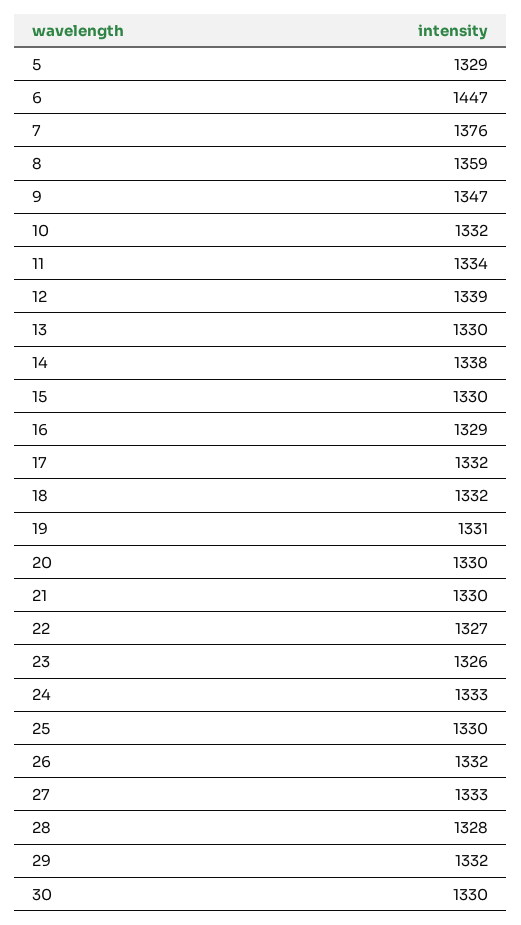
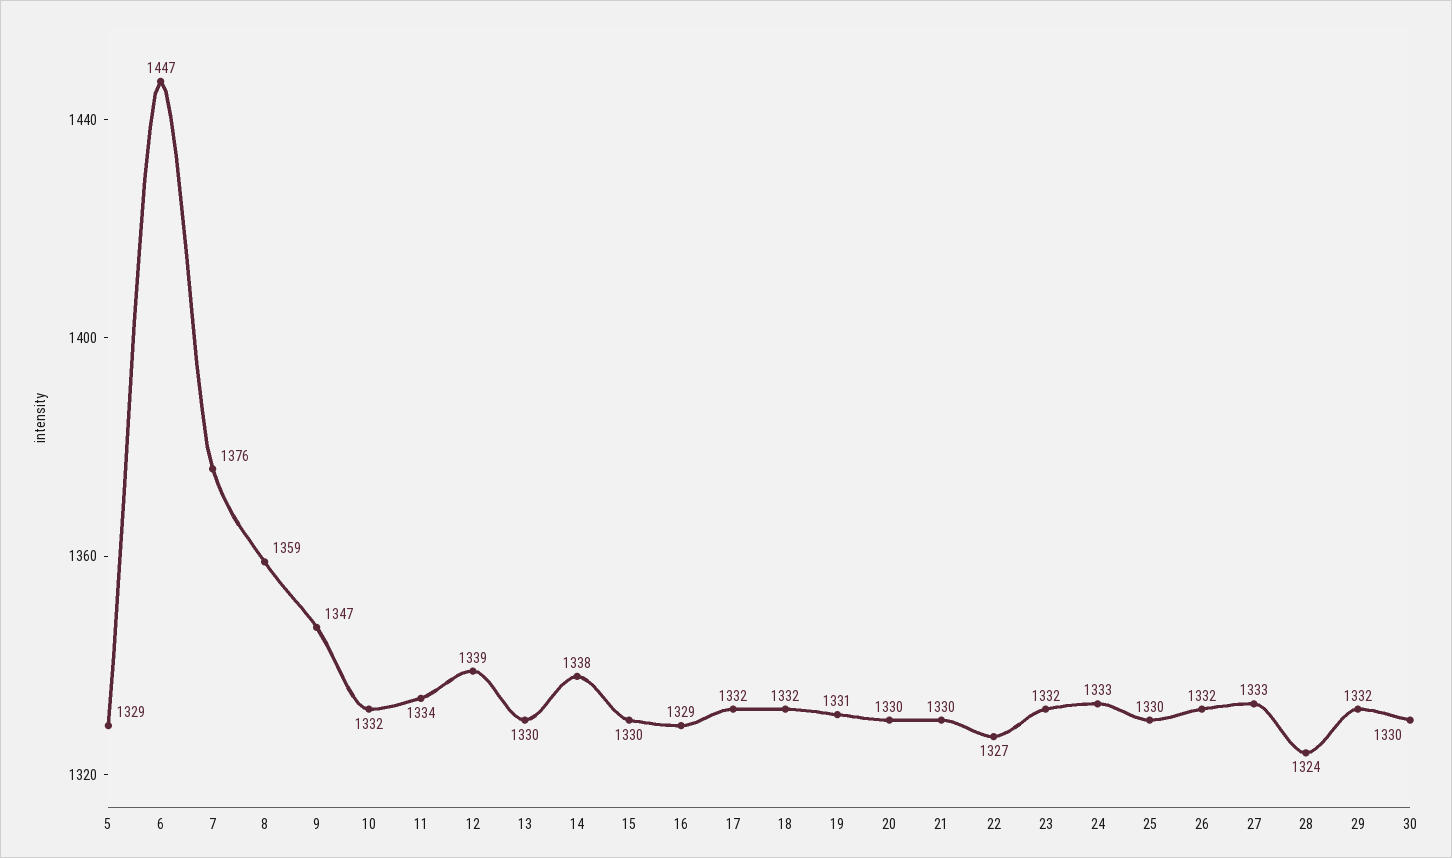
23: 1326 -> 1332
28: 1328 -> 1324

